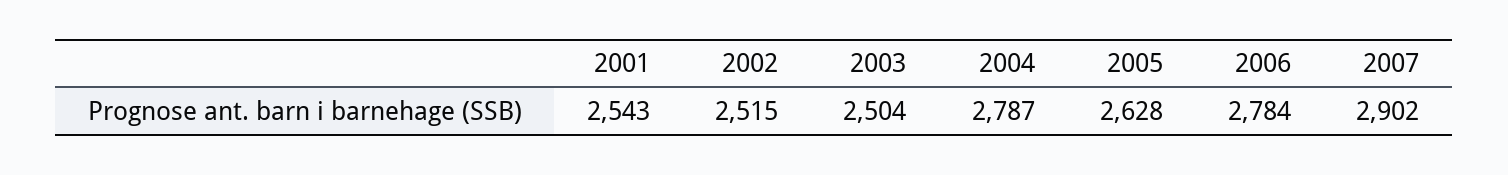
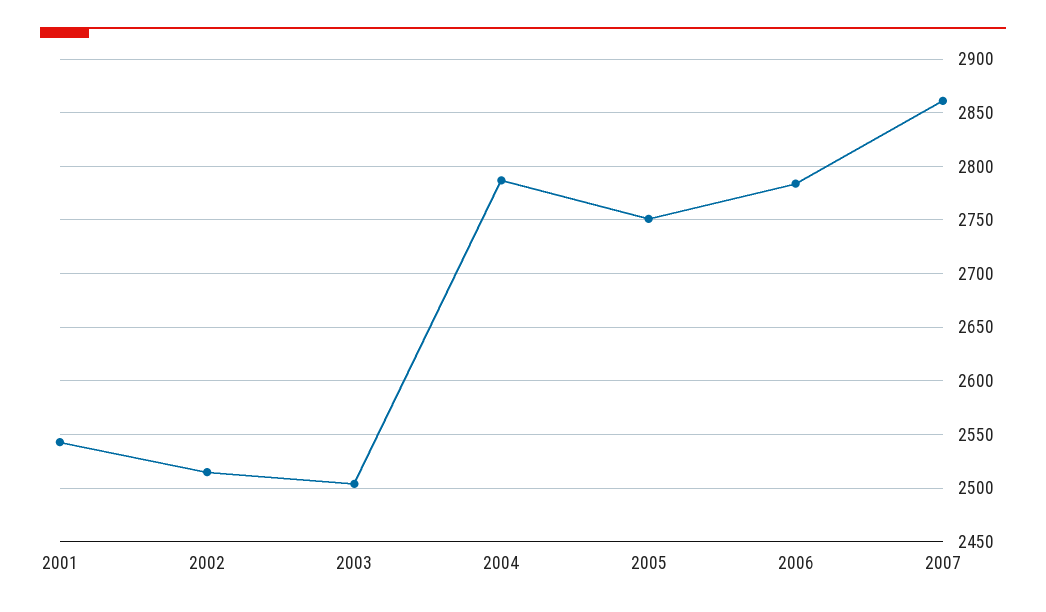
2005: 2628 -> 2750
2007: 2902 -> 2860

